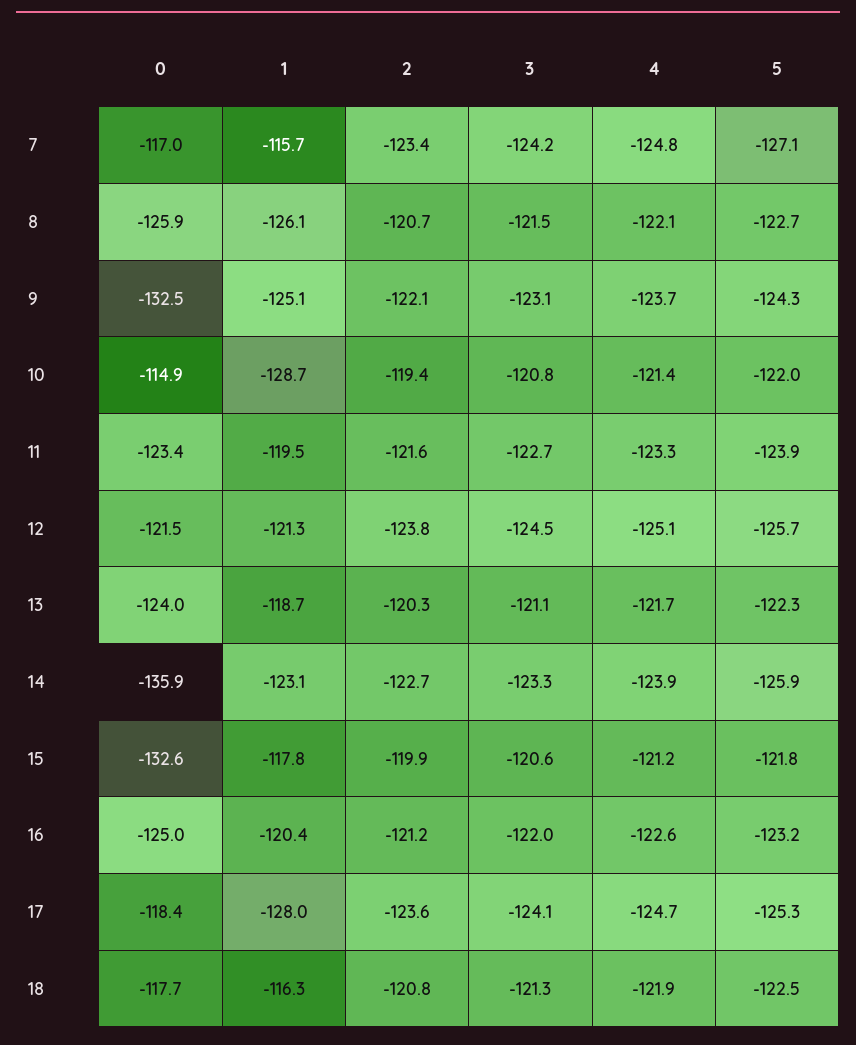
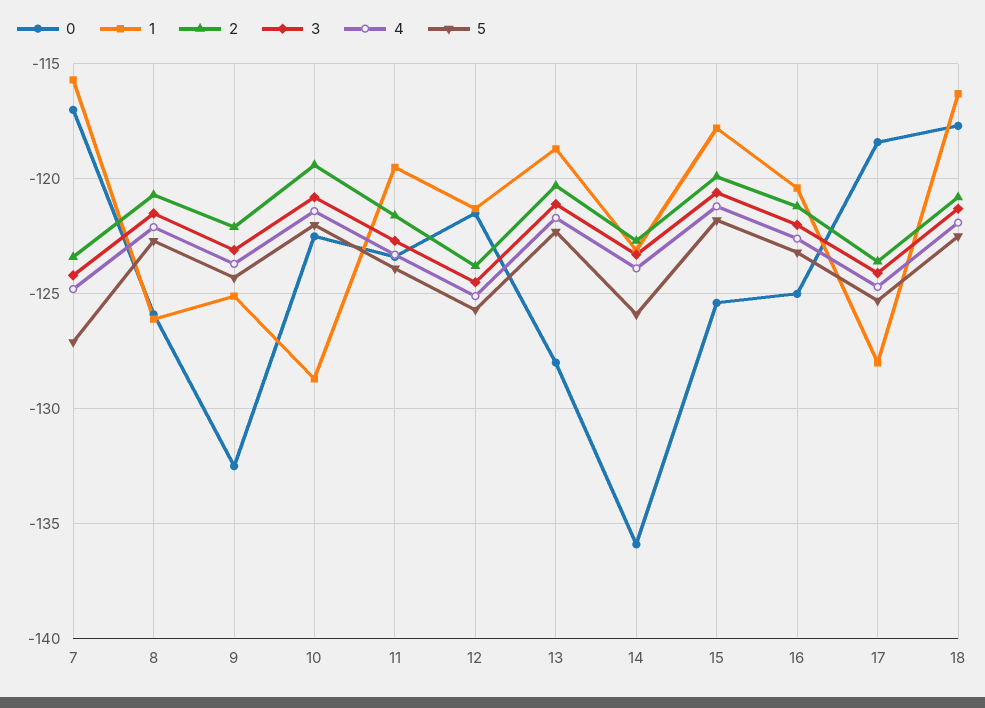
0, 10: -114.9 -> -122.5
0, 13: -124 -> -128
0, 15: -132.6 -> -125.5

